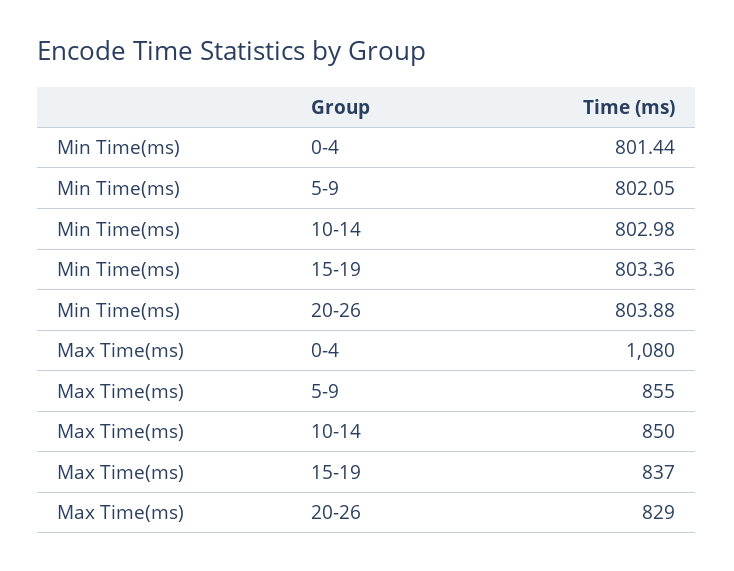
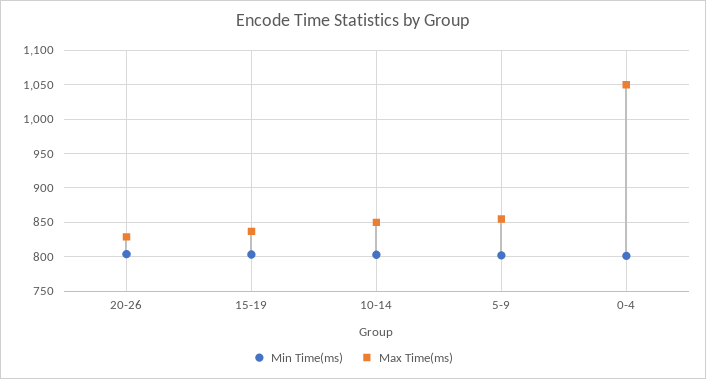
Max Time(ms), 0-4: 1080 -> 1050

